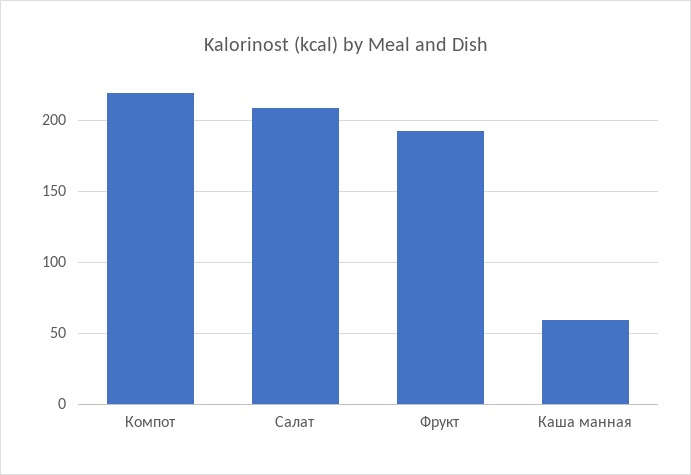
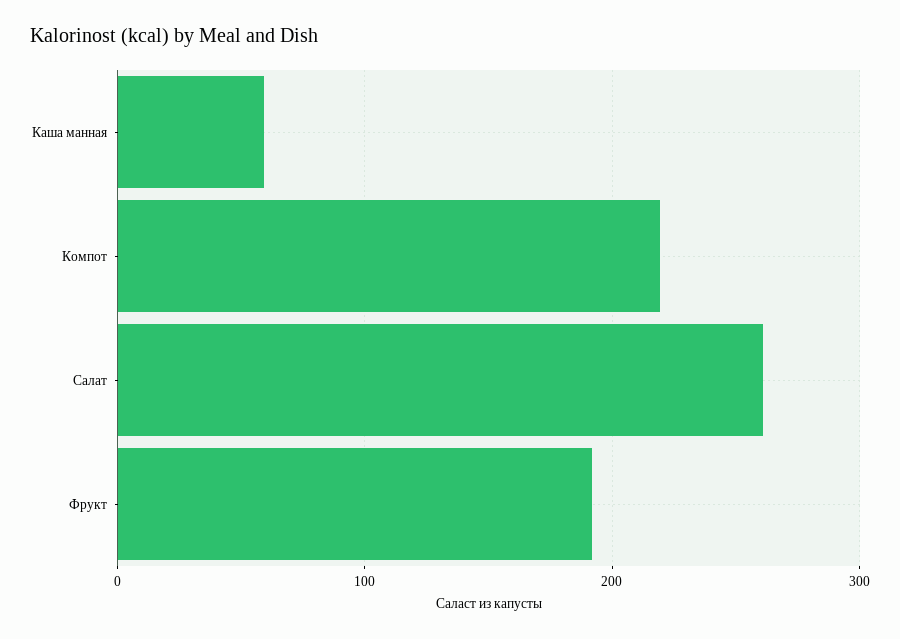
Салат: 210 -> 260

